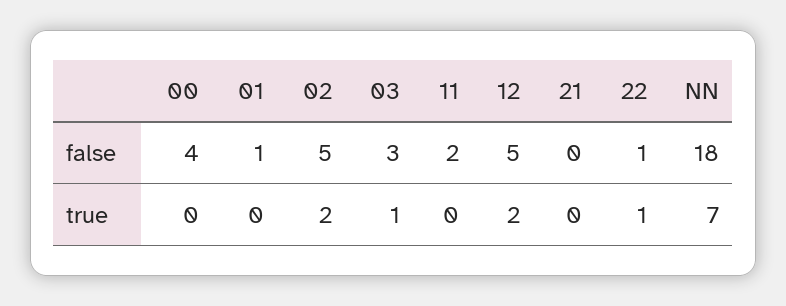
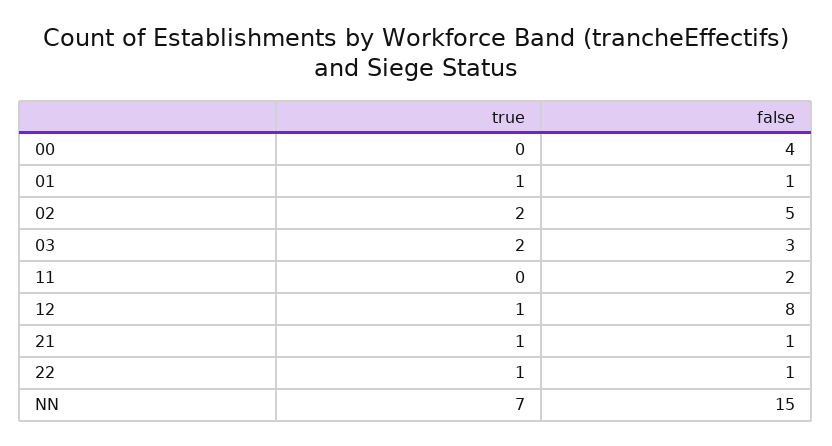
12, false: 5 -> 8
21, false: 0 -> 1
NN, false: 18 -> 15
01, true: 0 -> 1
03, true: 1 -> 2
12, true: 2 -> 1
21, true: 0 -> 1

